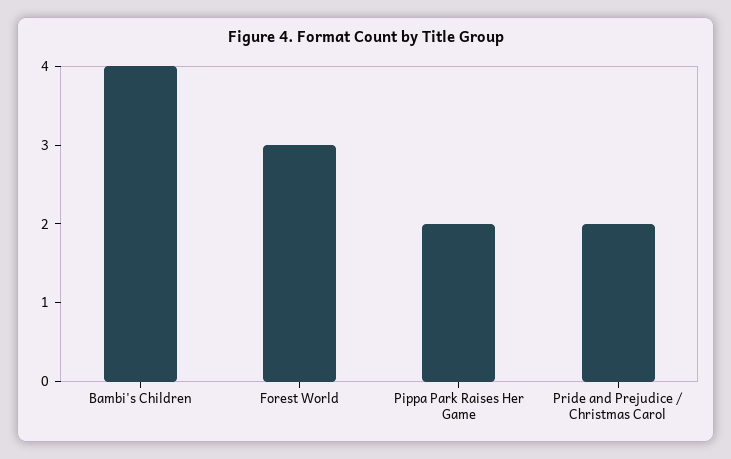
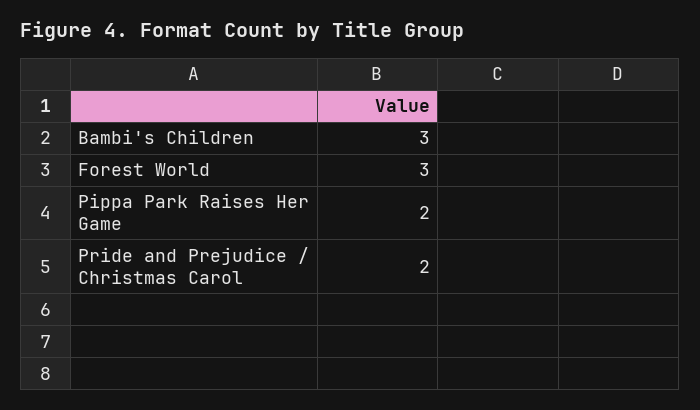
Bambi's Children: 4 -> 3

